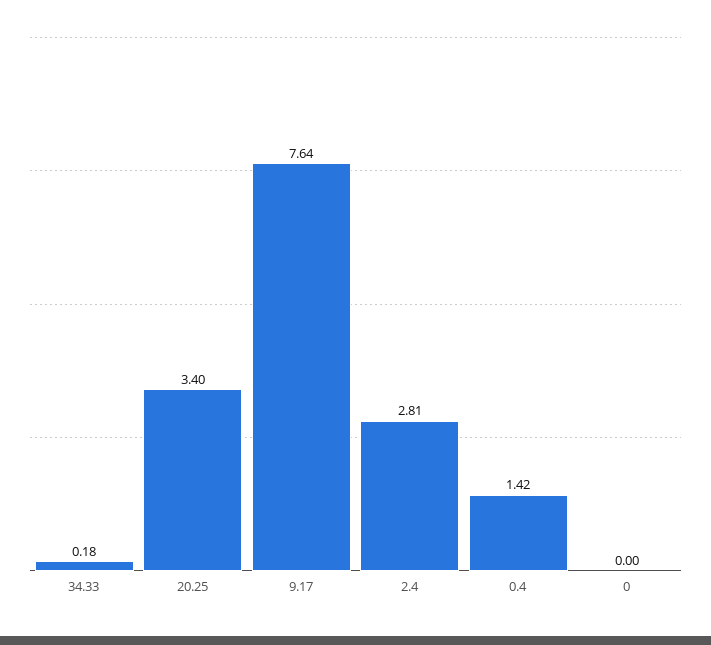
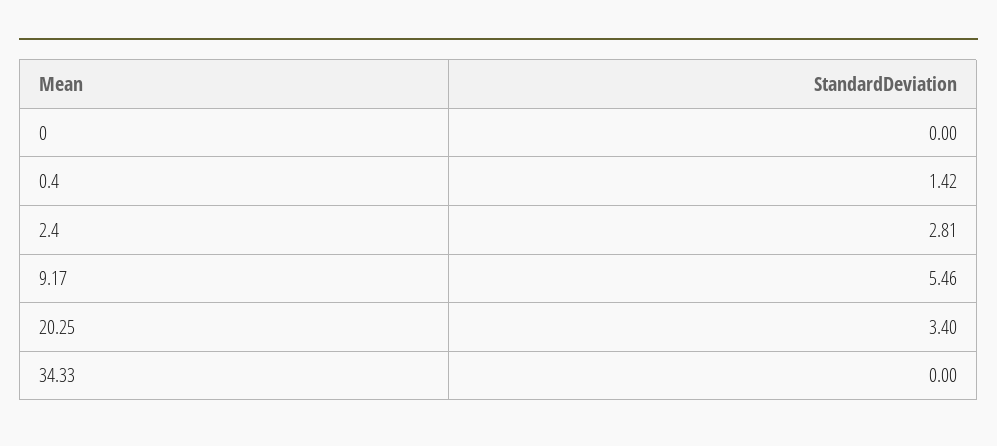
34.33: 0.18 -> 0
9.17: 7.64 -> 5.46

